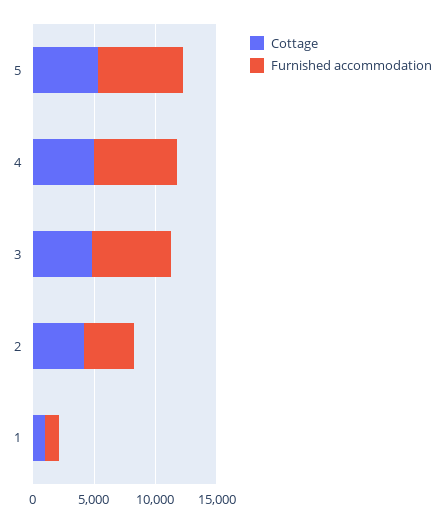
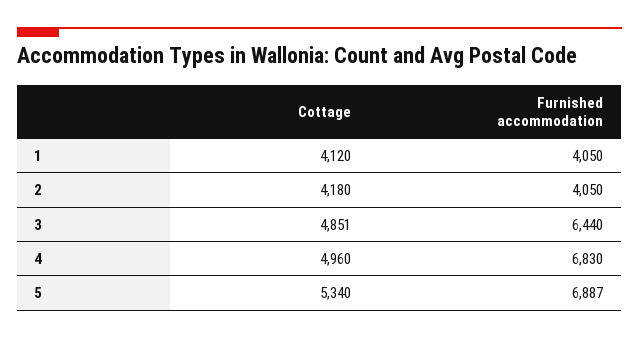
Cottage, 1: 1000 -> 4120
Furnished accommodation, 1: 1000 -> 4050

